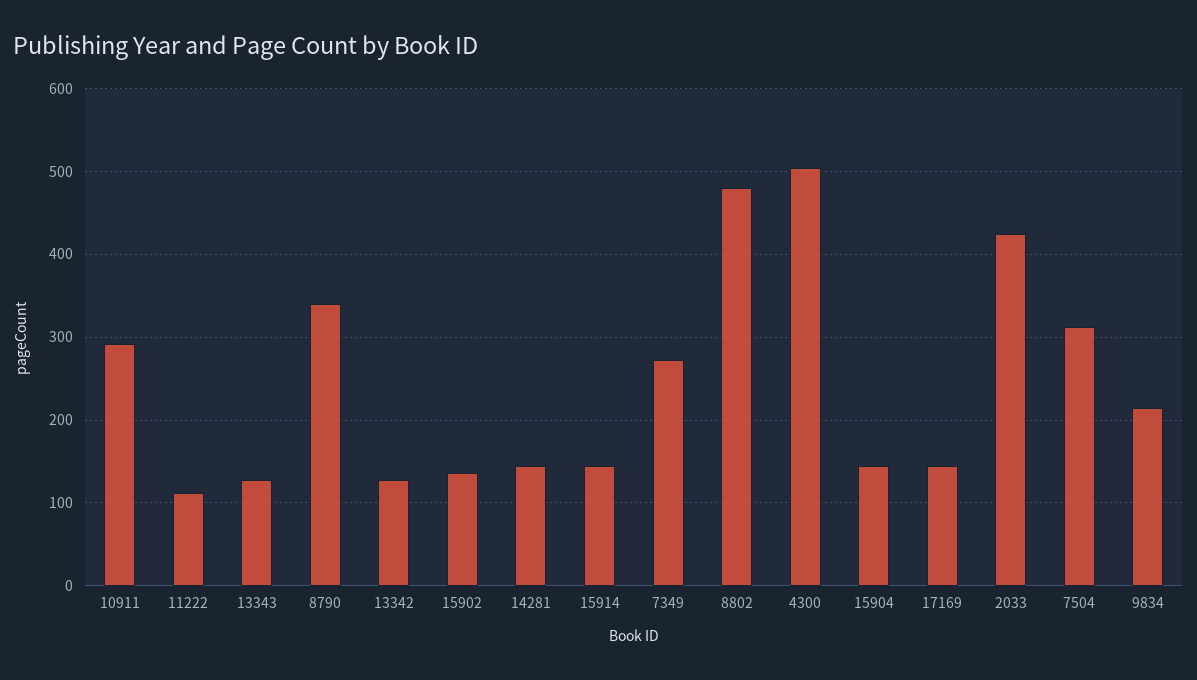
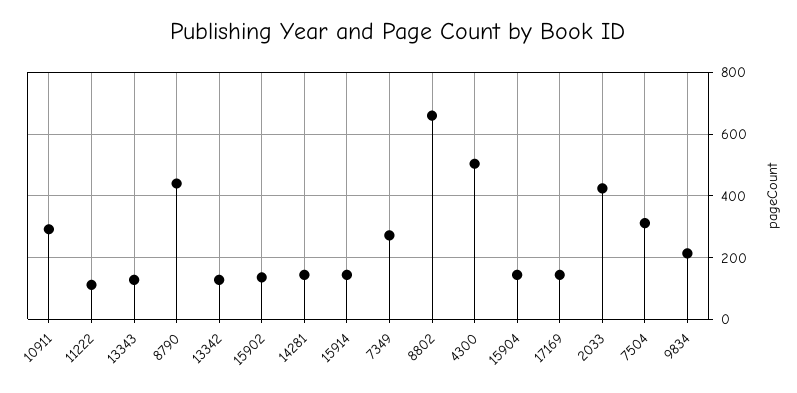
8790: 340 -> 440
8802: 480 -> 660

